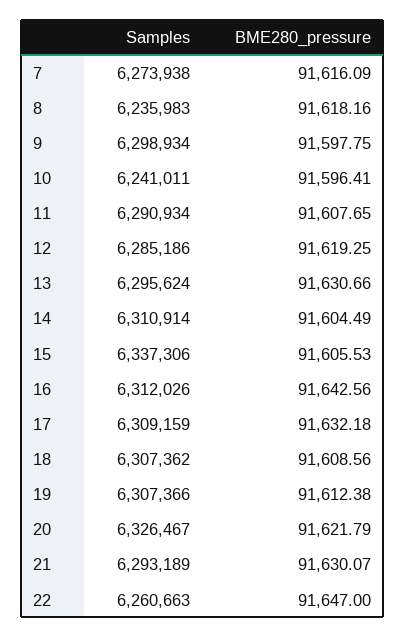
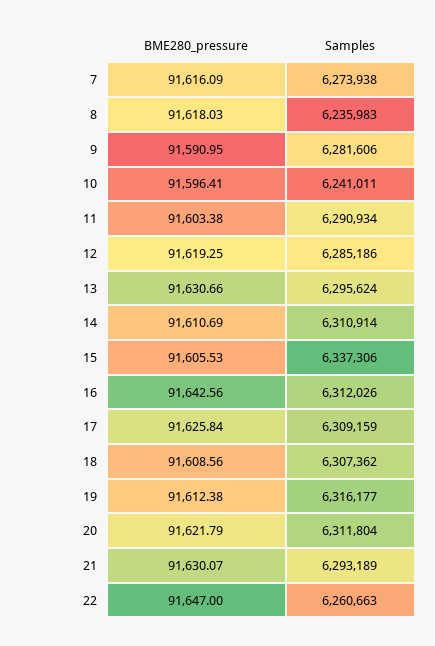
BME280_pressure, 8: 91618.16 -> 91618.03
Samples, 9: 6298934 -> 6281606
BME280_pressure, 9: 91597.75 -> 91590.95
BME280_pressure, 11: 91607.65 -> 91603.38
BME280_pressure, 14: 91604.49 -> 91610.69
BME280_pressure, 17: 91632.18 -> 91625.84
Samples, 19: 6307366 -> 6316177
Samples, 20: 6326467 -> 6311804

